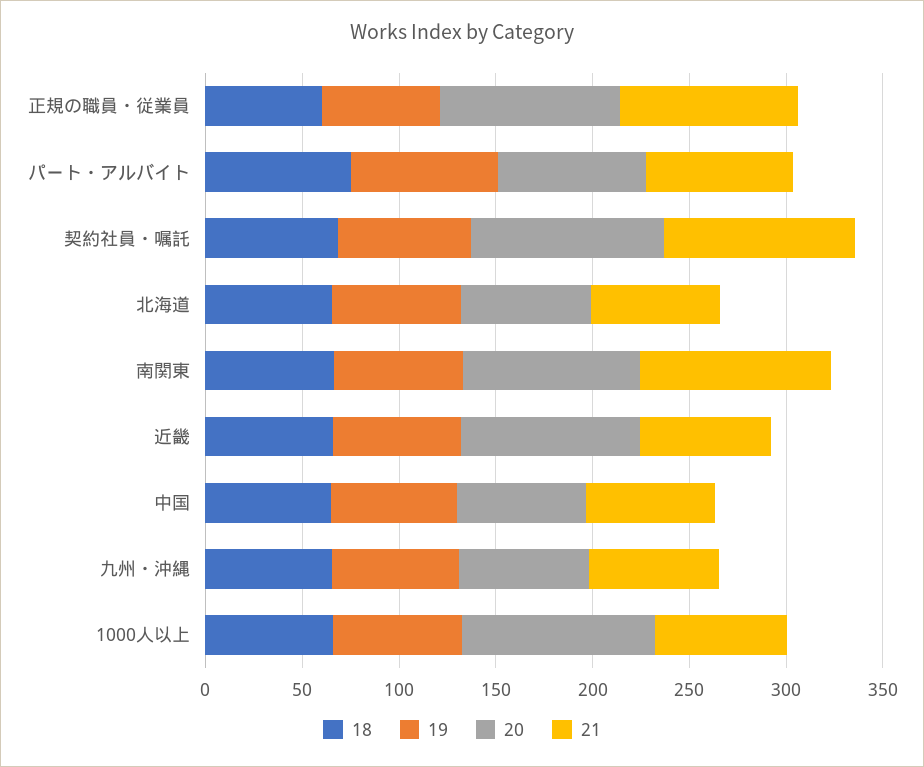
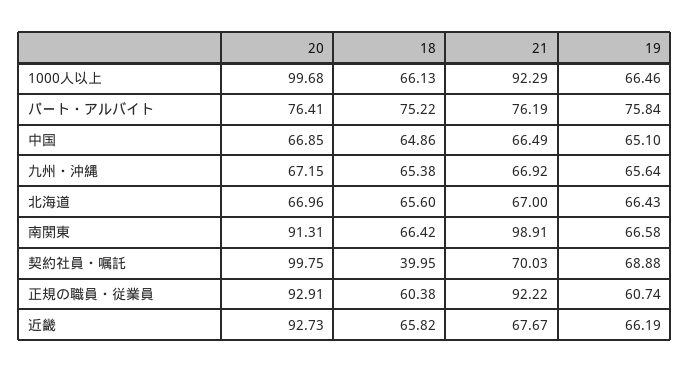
18, 契約社員・嘱託: 70 -> 39.95
21, 契約社員・嘱託: 100 -> 70.03
21, 1000人以上: 70 -> 92.29

